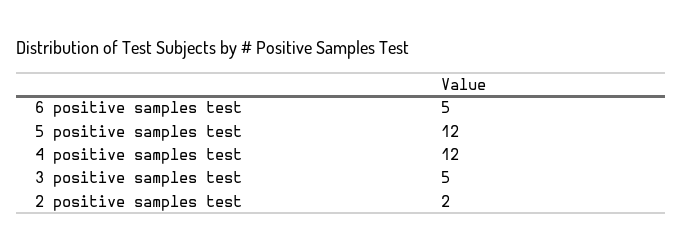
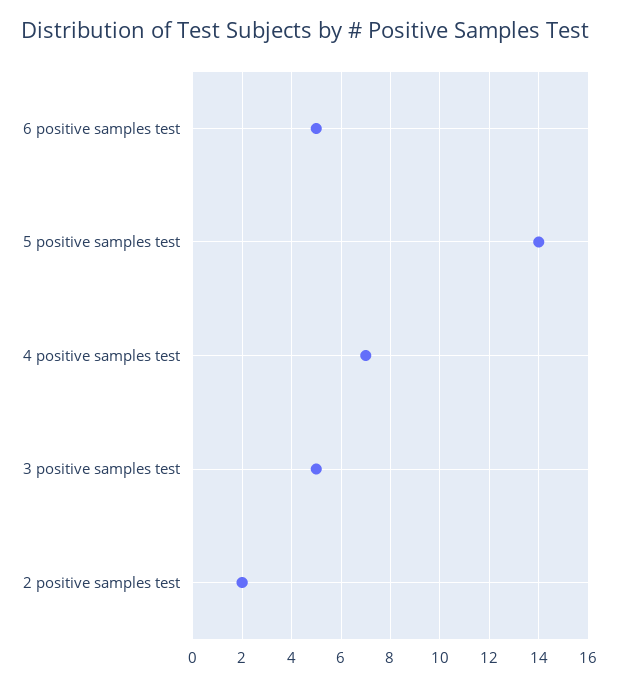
5 positive samples test: 12 -> 14
4 positive samples test: 12 -> 7

